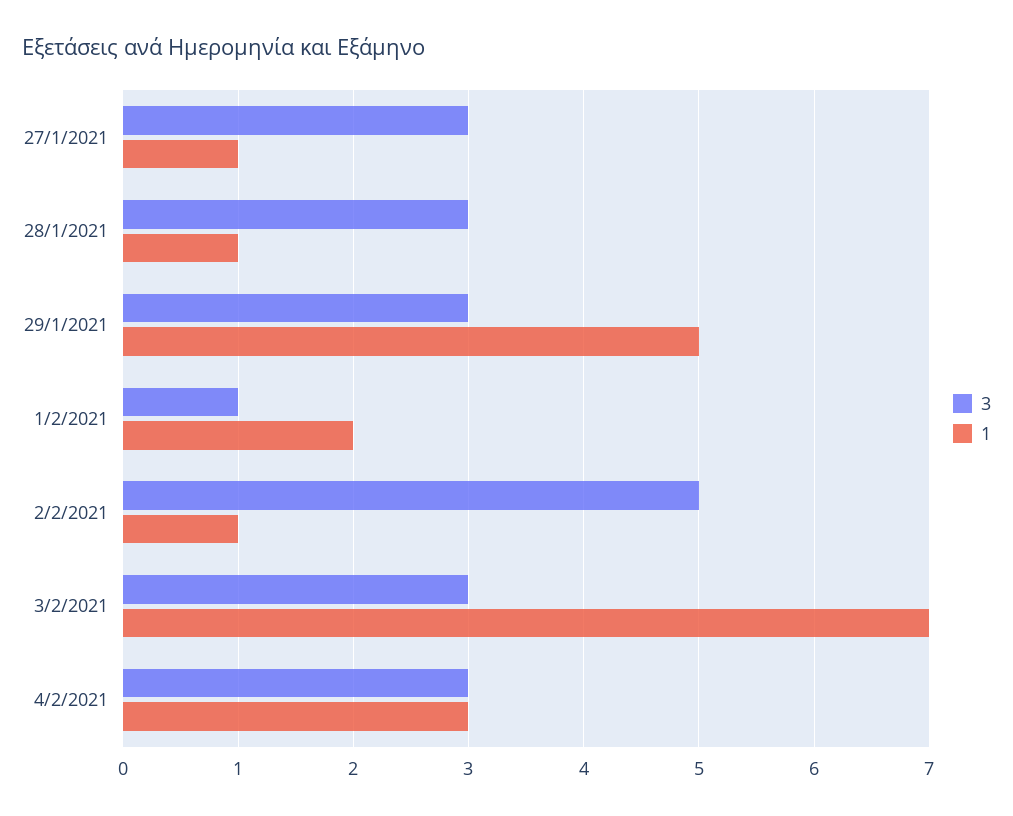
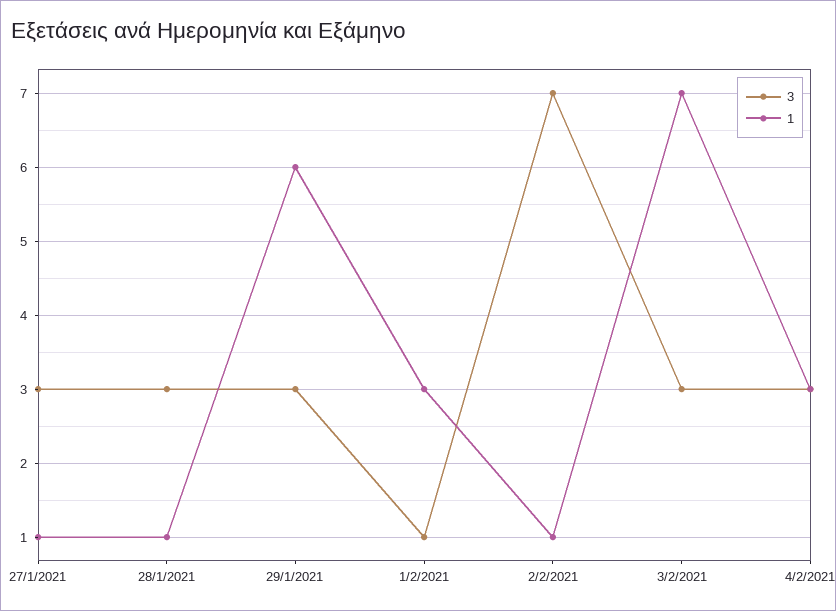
1, 29/1/2021: 5 -> 6
1, 1/2/2021: 2 -> 3
3, 2/2/2021: 5 -> 7

